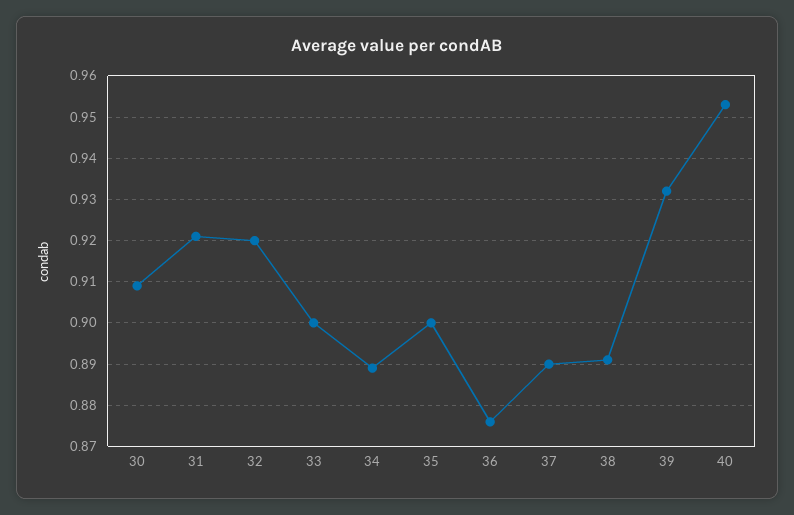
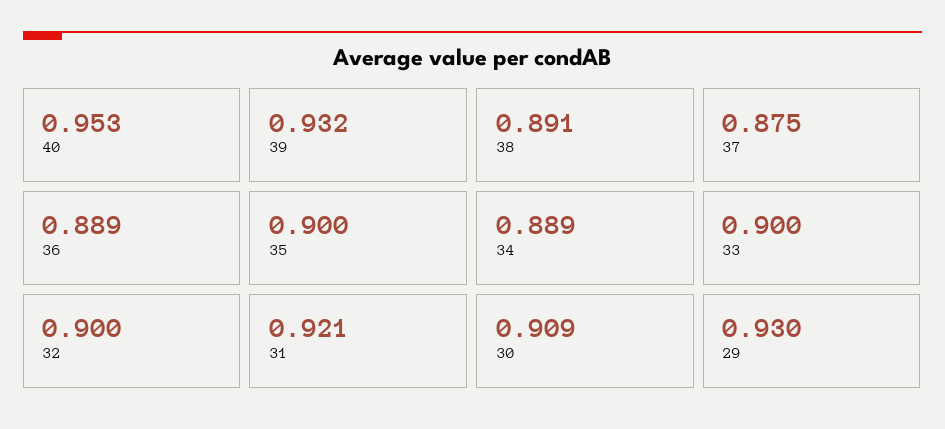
32: 0.92 -> 0.9
36: 0.875 -> 0.889
37: 0.89 -> 0.875
29: none -> 0.93

